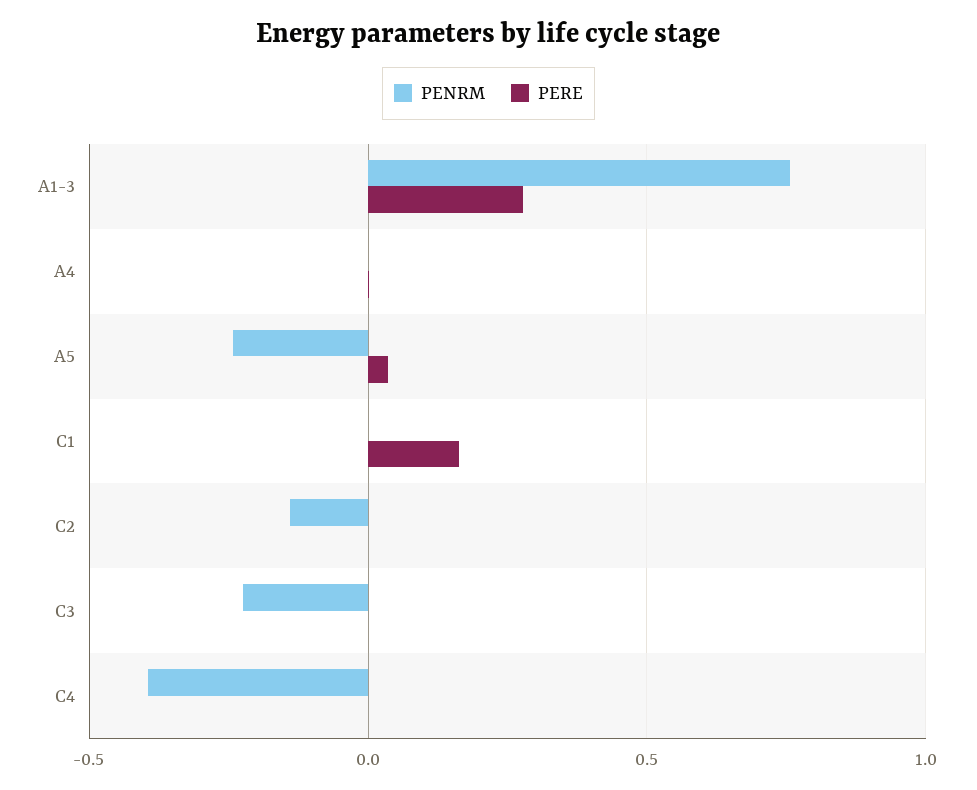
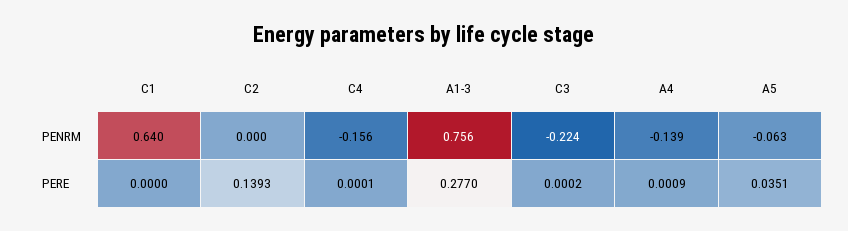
PENRM, A4: 0 -> -0.139
PENRM, A5: -0.25 -> -0.063
PENRM, C1: 0 -> 0.64
PERE, C1: 0.15 -> 0
PENRM, C2: -0.15 -> 0
PERE, C2: 0 -> 0.1393
PENRM, C4: -0.4 -> -0.156

